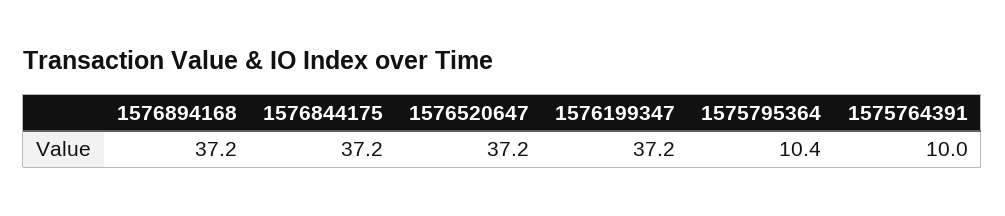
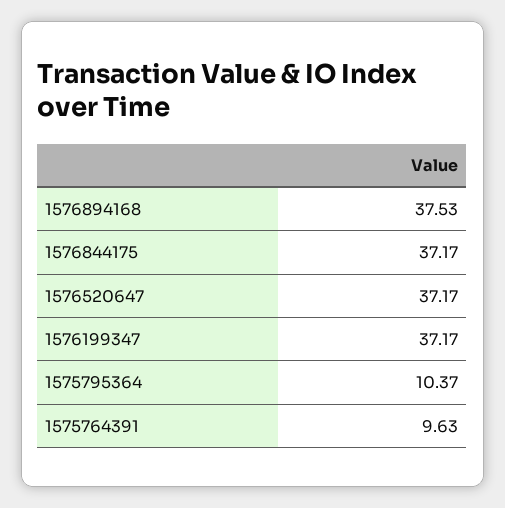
1576894168: 37.2 -> 37.53
1575764391: 10 -> 9.63

